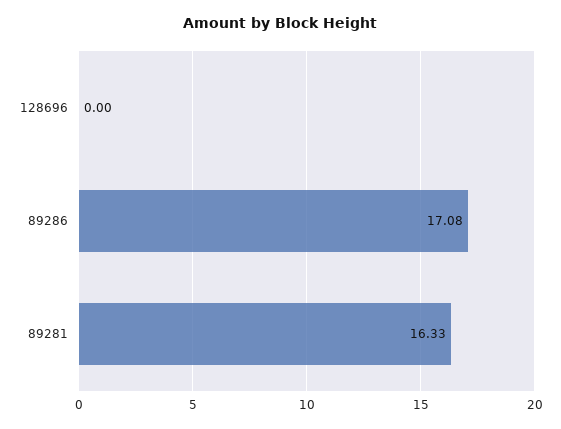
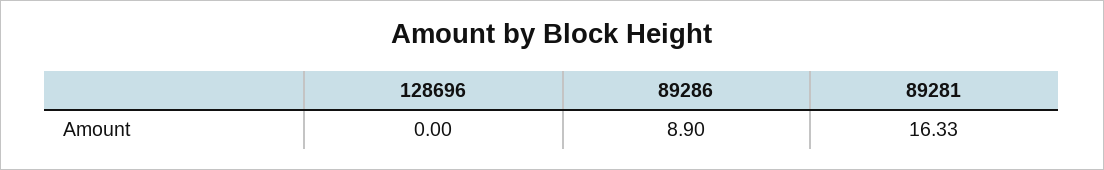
89286: 17.08 -> 8.9

